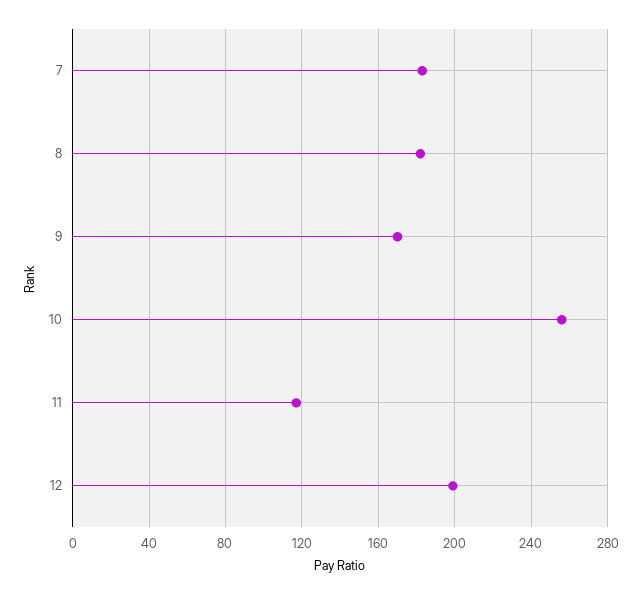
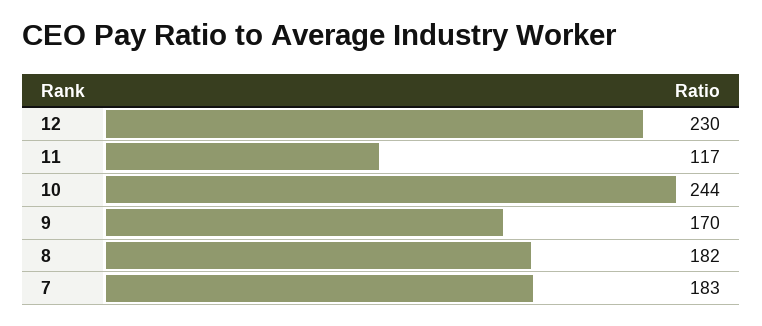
10: 255 -> 244
12: 200 -> 230

